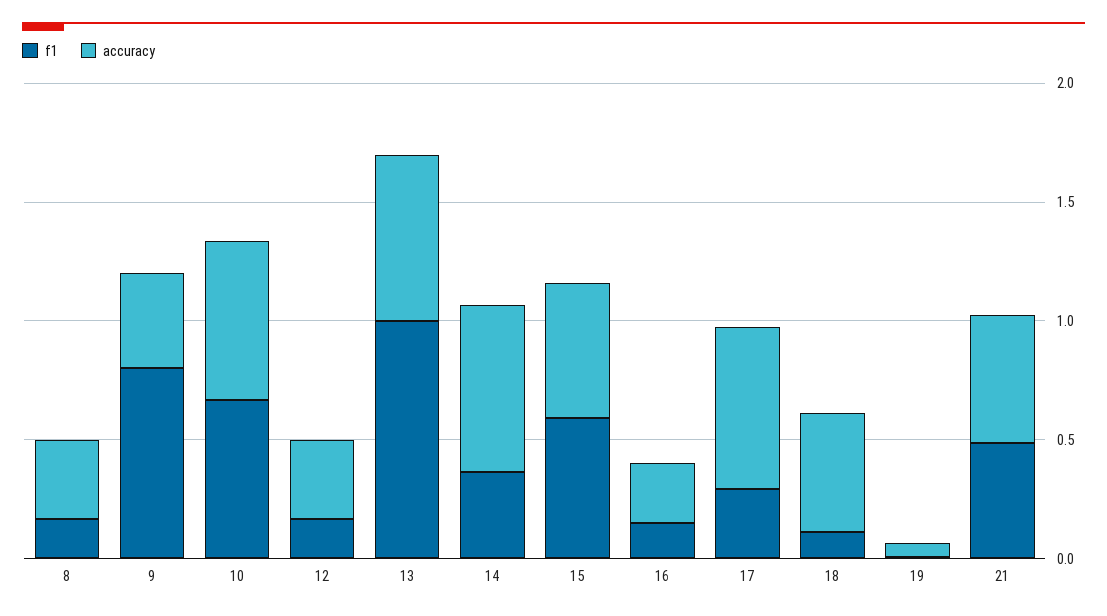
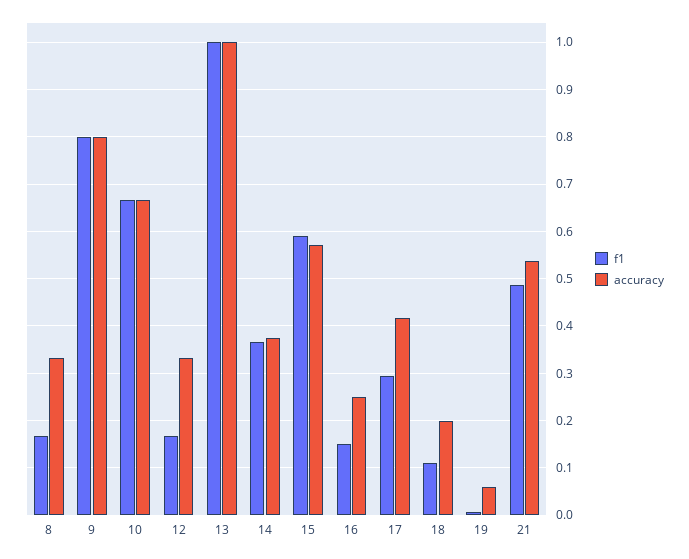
accuracy, 9: 0.4 -> 0.8
accuracy, 13: 0.7 -> 1
accuracy, 14: 0.7 -> 0.38
accuracy, 17: 0.7 -> 0.42
accuracy, 18: 0.5 -> 0.2

